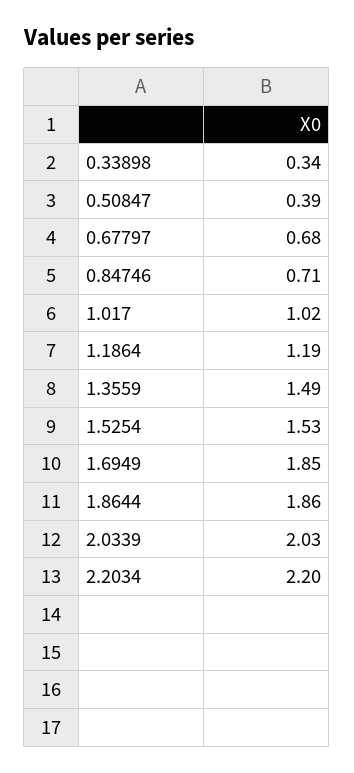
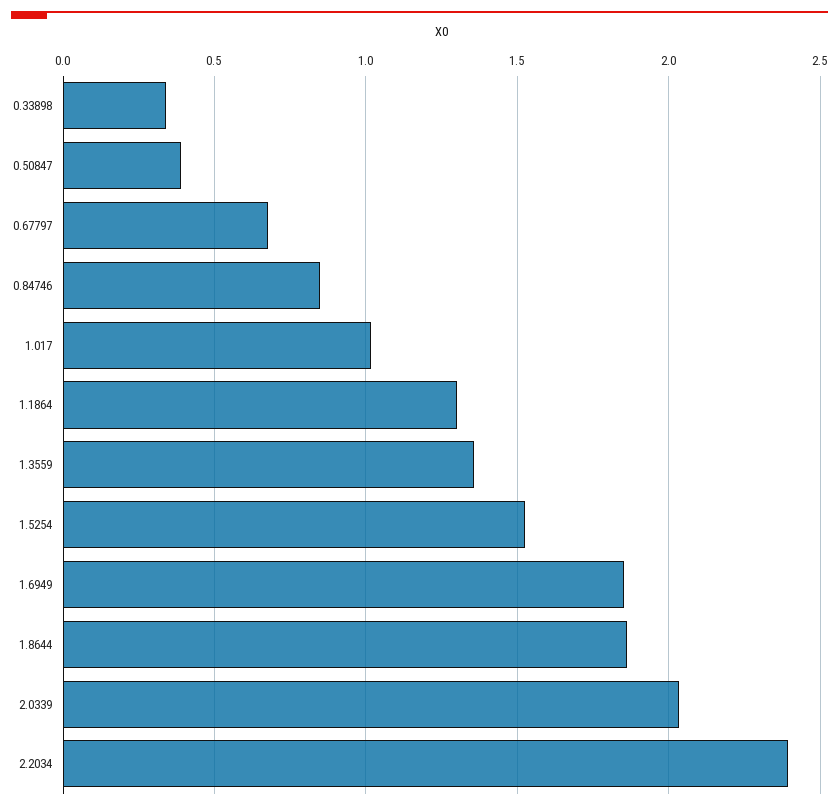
0.84746: 0.71 -> 0.85
1.1864: 1.19 -> 1.3
1.3559: 1.49 -> 1.35
2.2034: 2.2 -> 2.4

